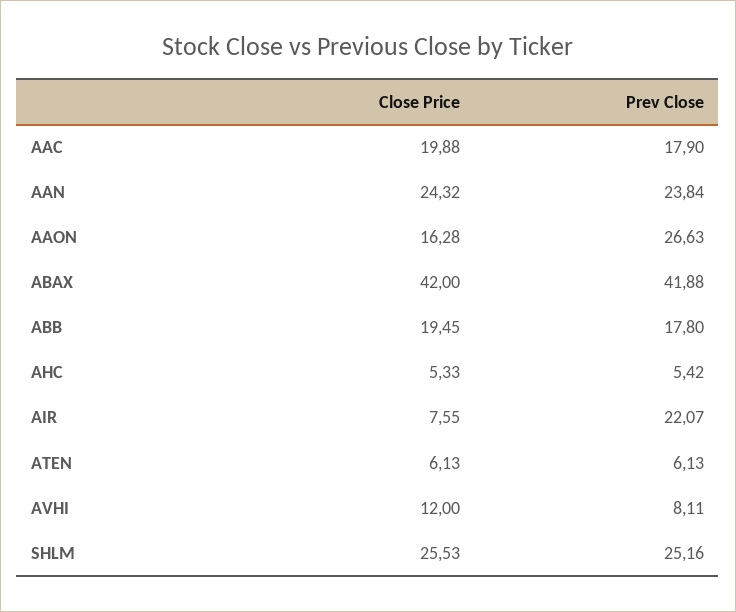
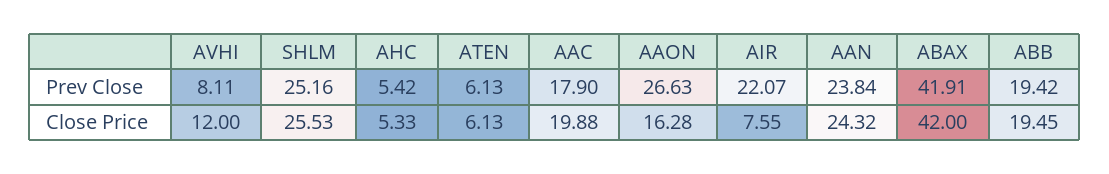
Prev Close, ABAX: 41.88 -> 41.91
Prev Close, ABB: 17.8 -> 19.42

